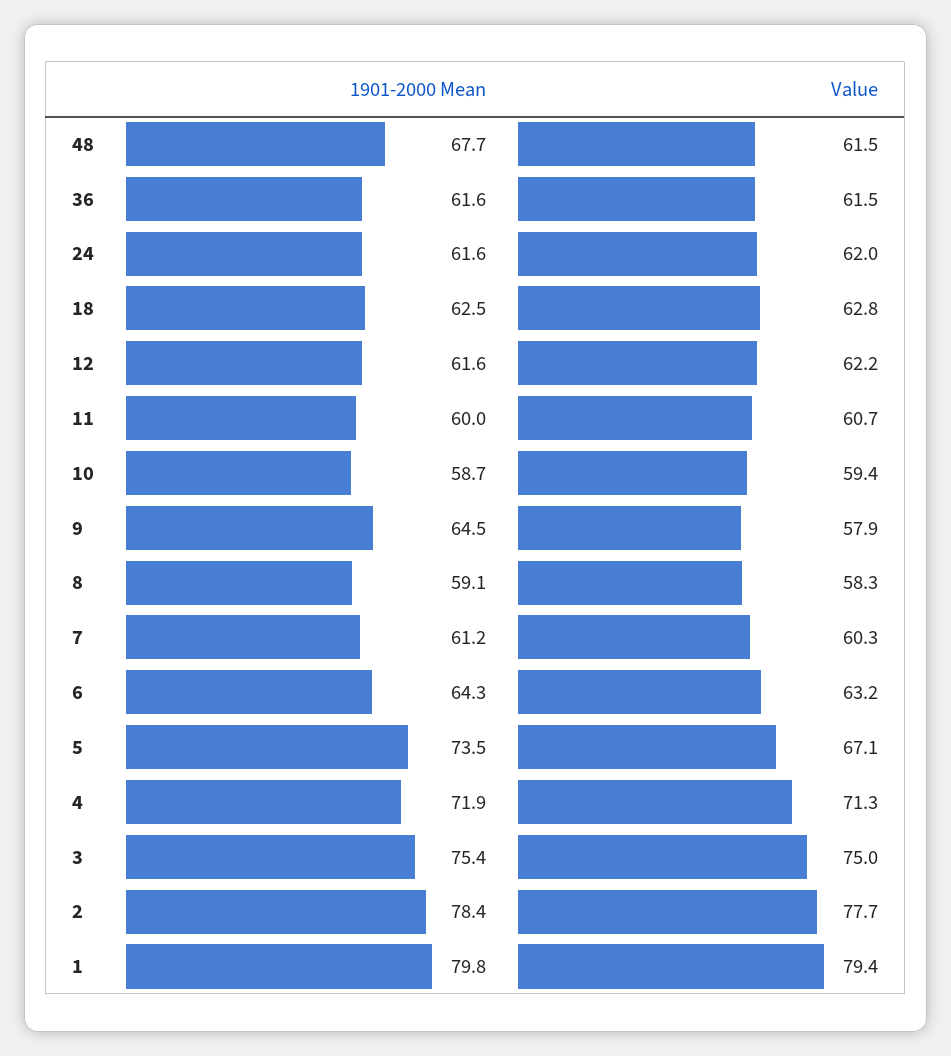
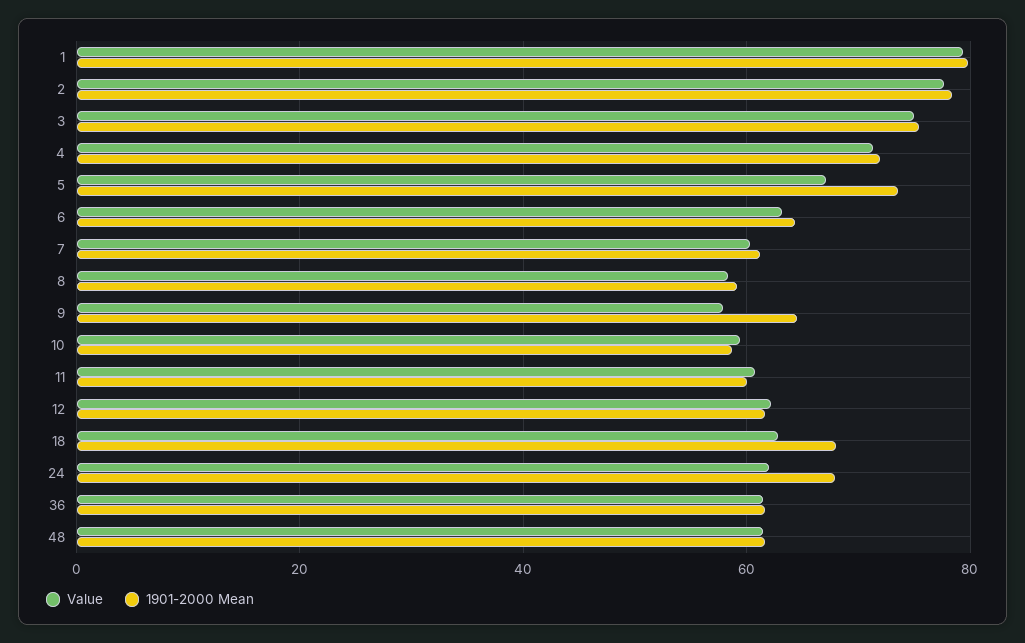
1901-2000 Mean, 48: 67.7 -> 62
1901-2000 Mean, 24: 61.6 -> 68
1901-2000 Mean, 18: 62.5 -> 68

